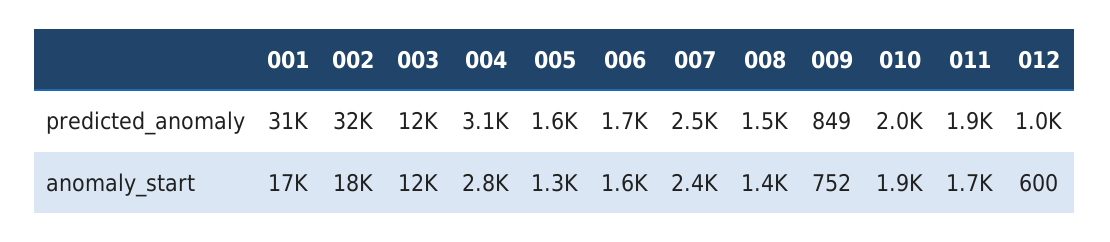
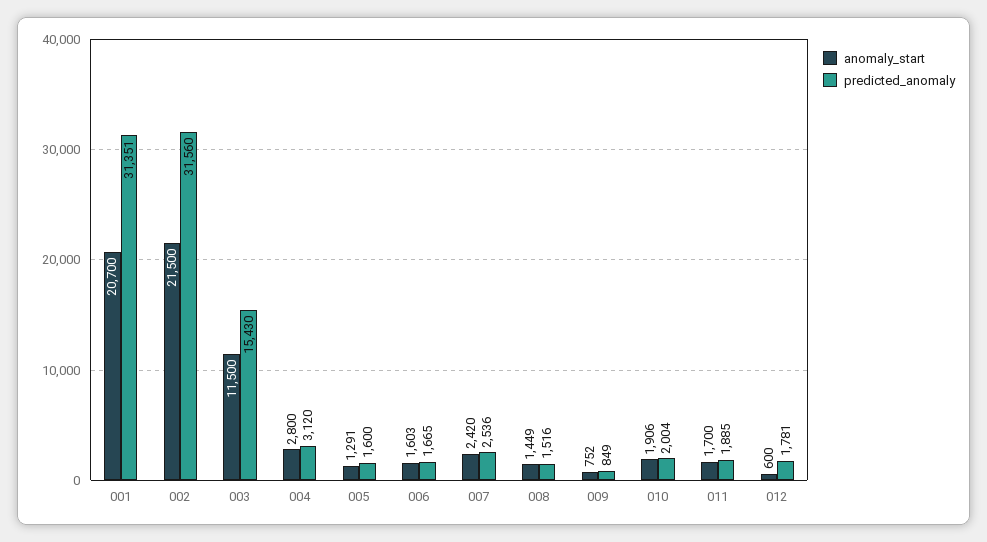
predicted_anomaly, 003: 12000 -> 15430
predicted_anomaly, 012: 1000 -> 1781
anomaly_start, 001: 17000 -> 20700
anomaly_start, 002: 18000 -> 21500

